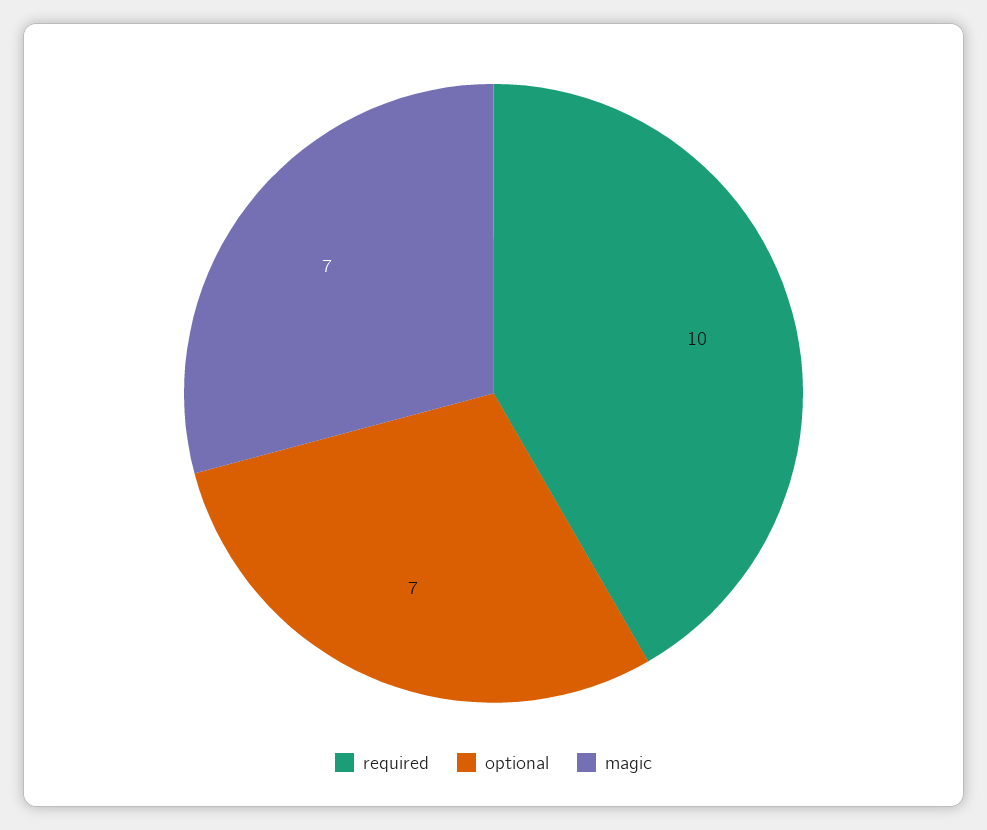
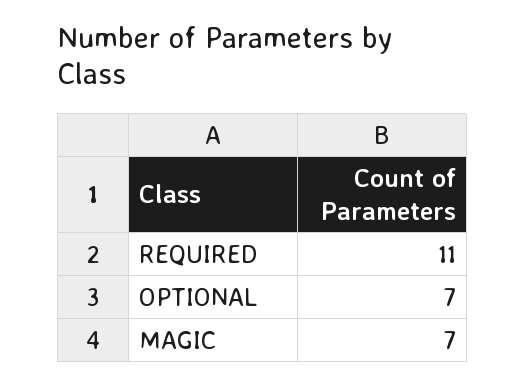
required: 10 -> 11

